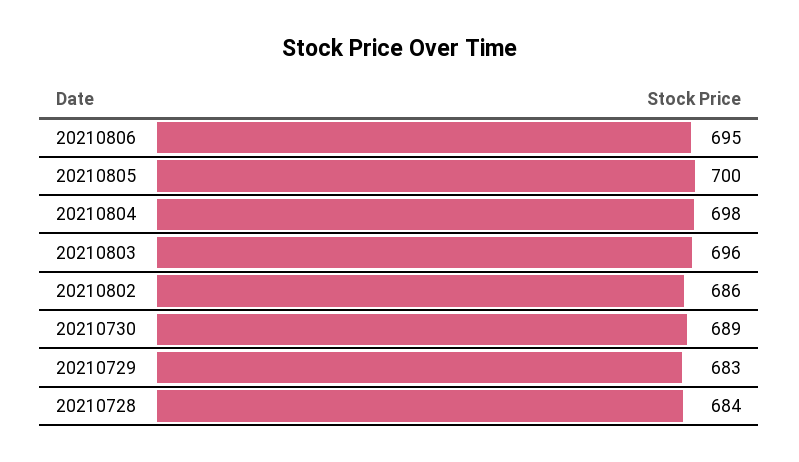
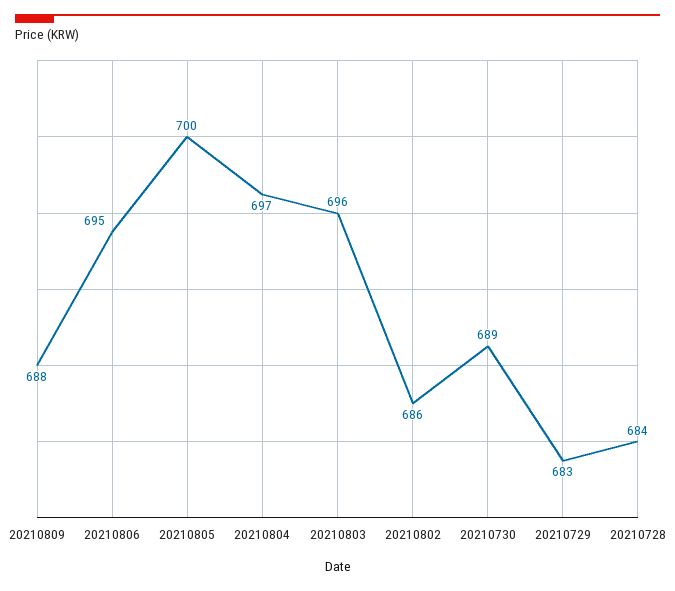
20210804: 698 -> 697
20210809: none -> 688

